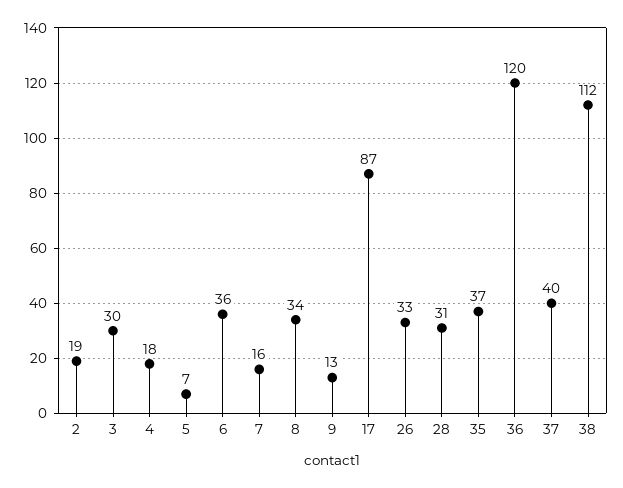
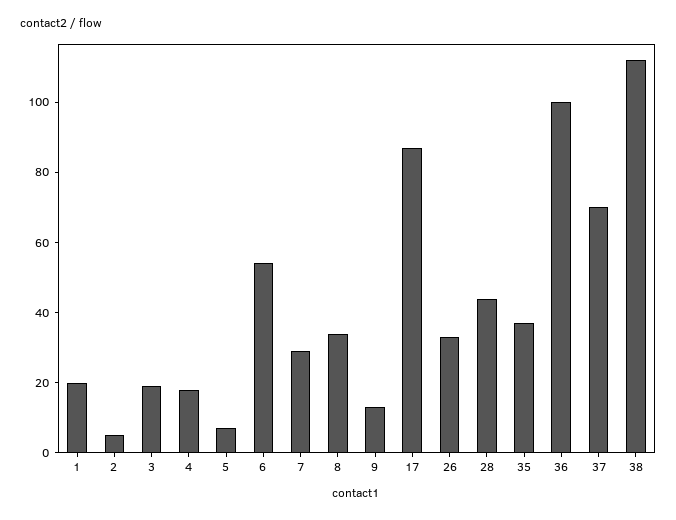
2: 19 -> 5
3: 30 -> 20
6: 36 -> 55
7: 16 -> 30
28: 31 -> 45
36: 120 -> 100
37: 40 -> 70
1: none -> 20

